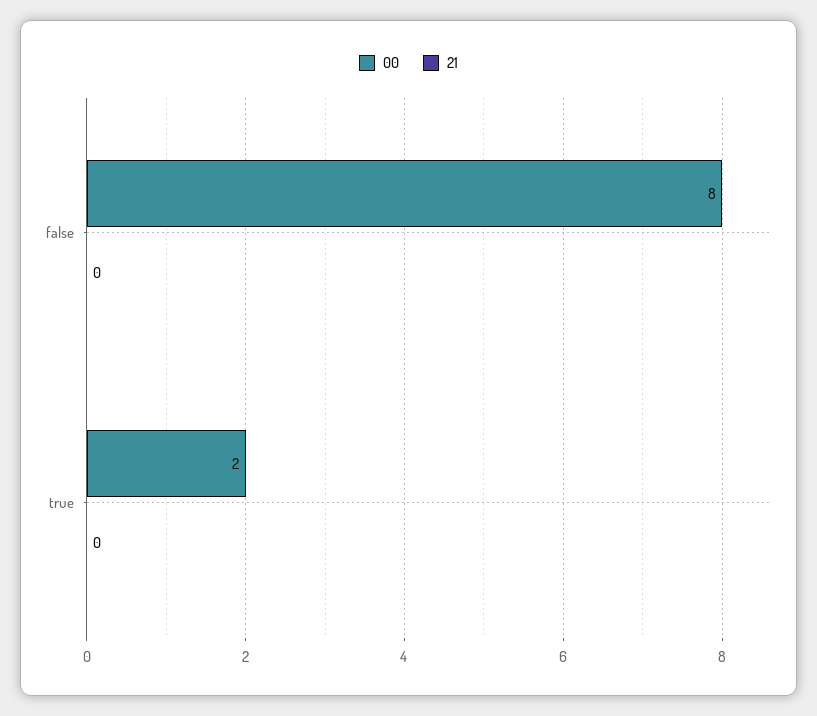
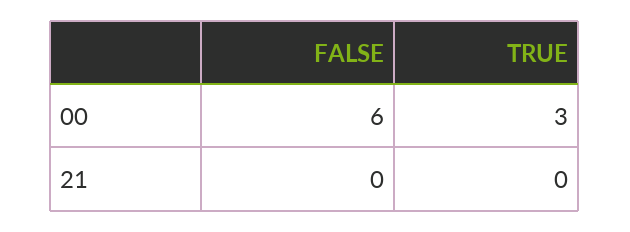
00, false: 8 -> 6
00, true: 2 -> 3

